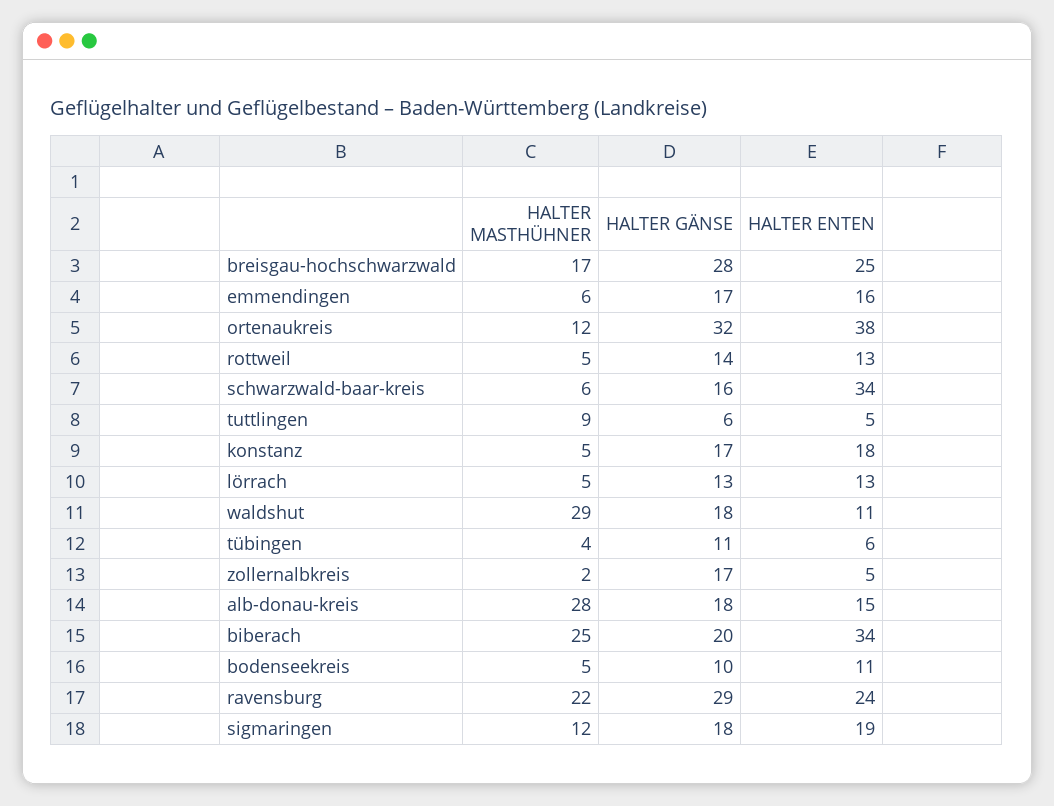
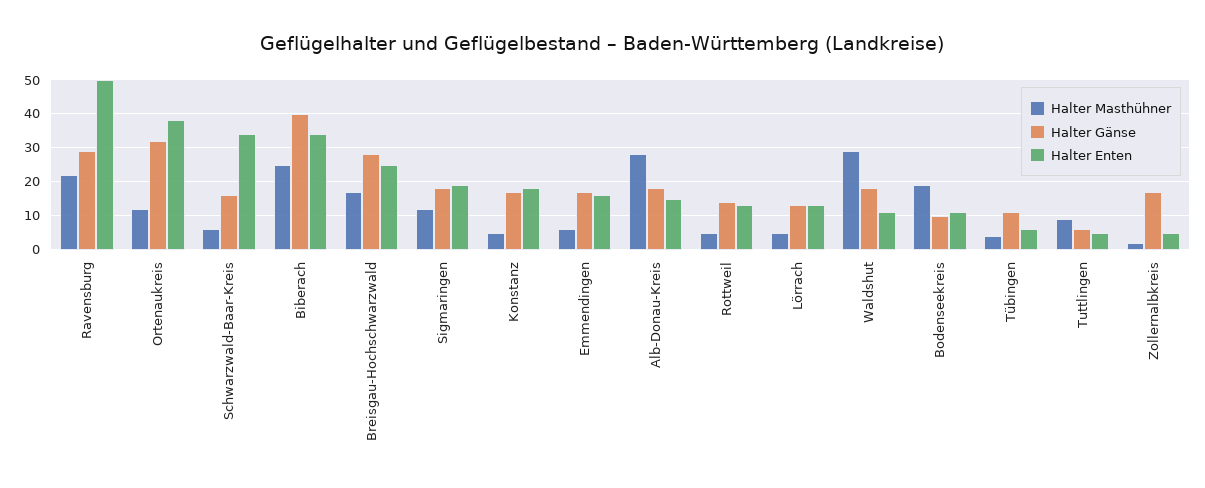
HALTER GÄNSE, biberach: 20 -> 40
HALTER MASTHÜHNER, bodenseekreis: 5 -> 20
HALTER ENTEN, ravensburg: 24 -> 50

